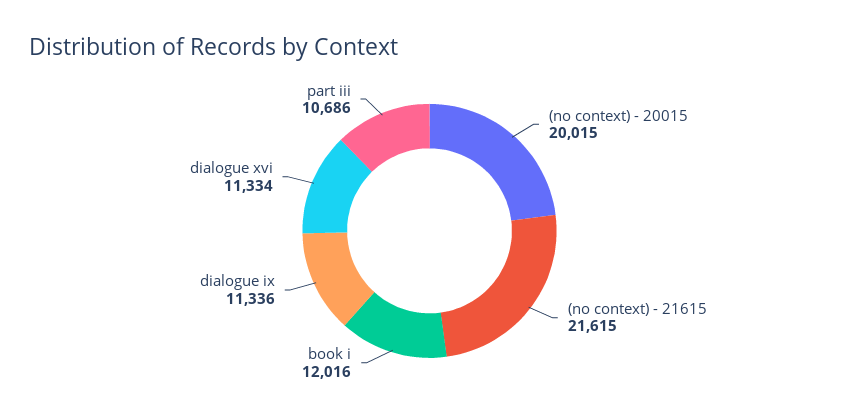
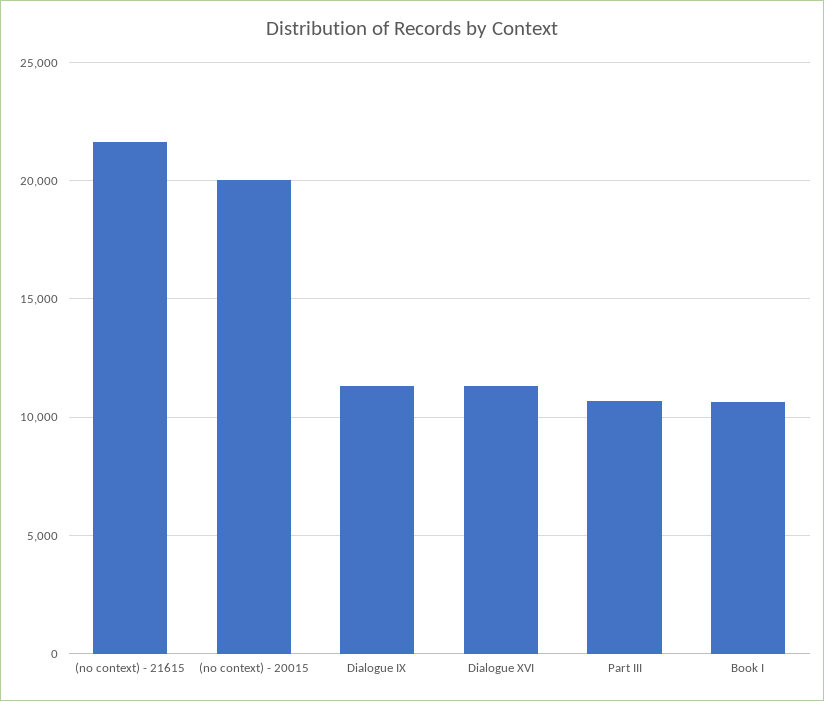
book i: 12016 -> 10500

